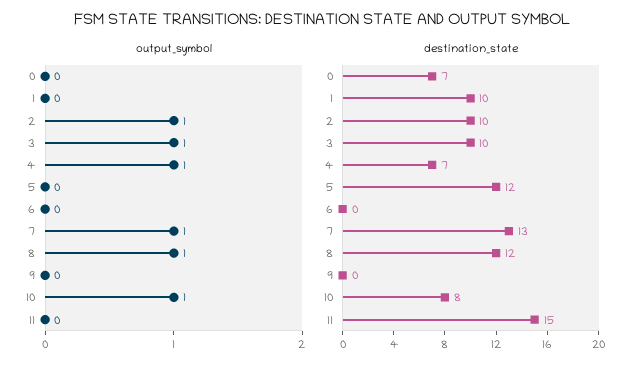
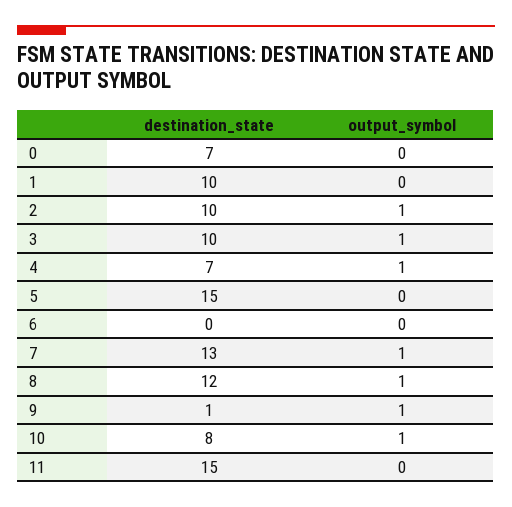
output_symbol, 9: 0 -> 1
destination_state, 5: 12 -> 15
destination_state, 9: 0 -> 1

